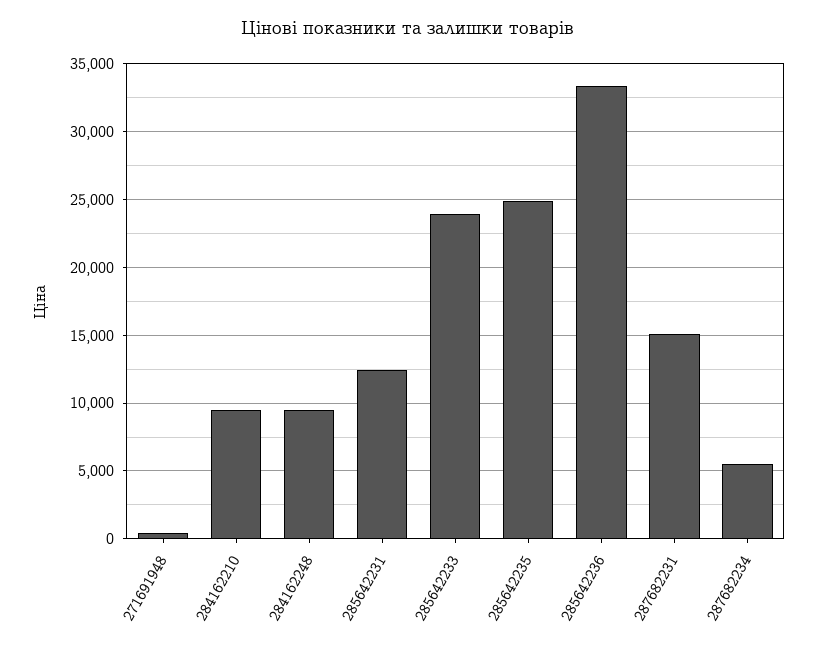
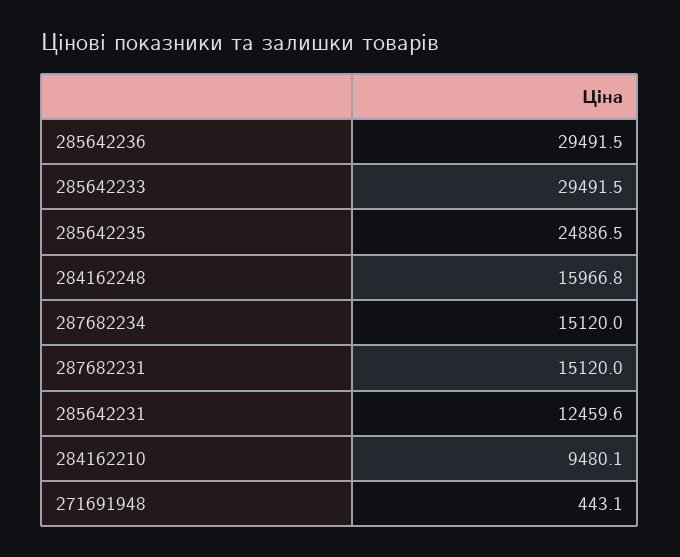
284162248: 9500 -> 15966.8
285642233: 24000 -> 29491.5
285642236: 33500 -> 29491.5
287682234: 5500 -> 15120

